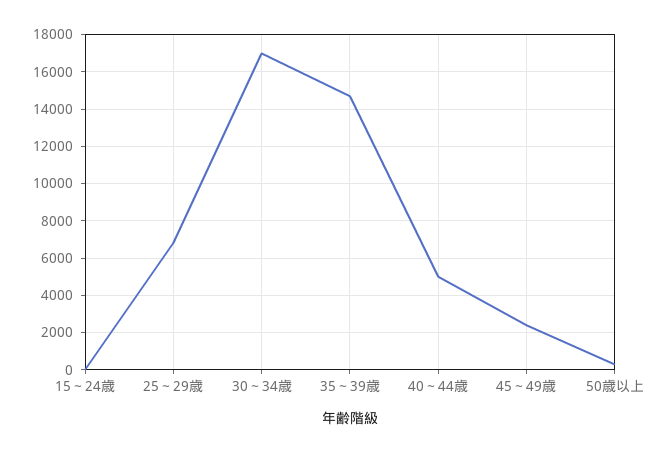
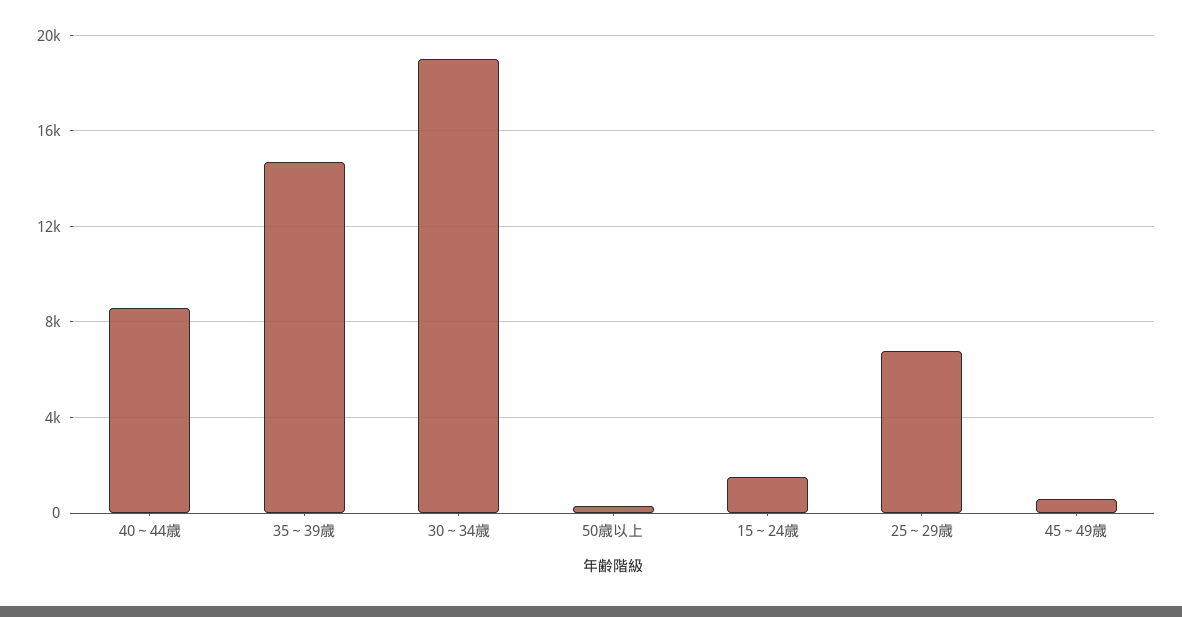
15～24歳: 0 -> 1500
30～34歳: 17000 -> 19000
40～44歳: 5000 -> 8500
45～49歳: 2500 -> 500

